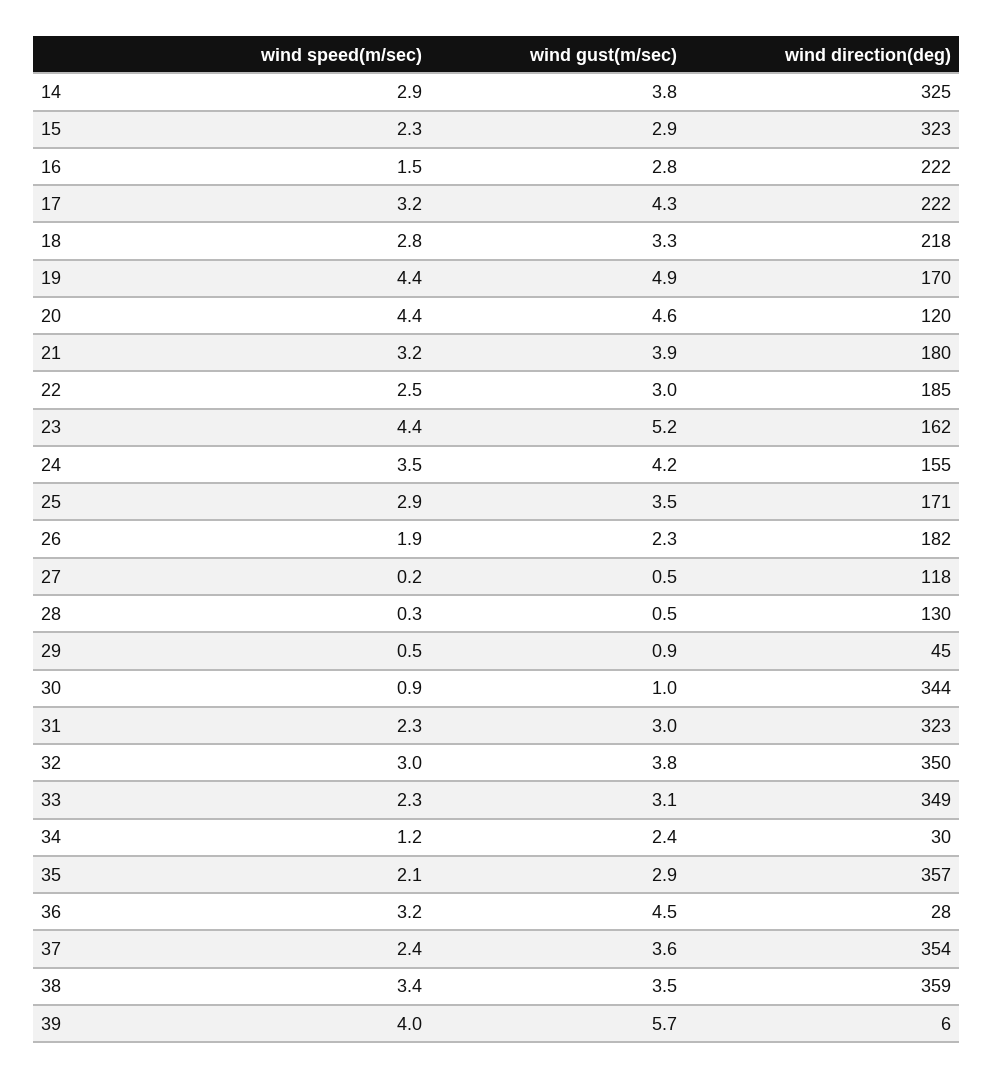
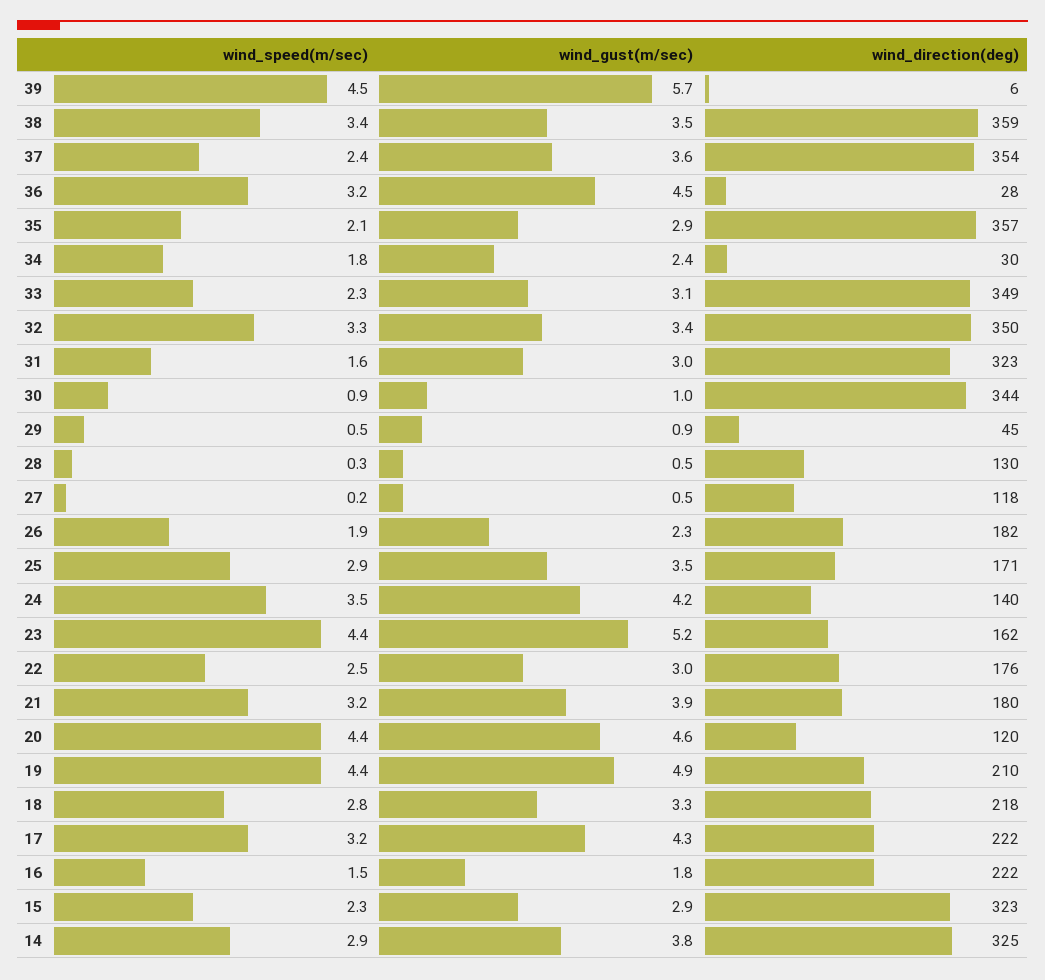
wind gust(m/sec), 16: 2.8 -> 1.8
wind direction(deg), 19: 170 -> 210
wind direction(deg), 22: 185 -> 176
wind direction(deg), 24: 155 -> 140
wind speed(m/sec), 31: 2.3 -> 1.6
wind speed(m/sec), 32: 3 -> 3.3
wind gust(m/sec), 32: 3.8 -> 3.4
wind speed(m/sec), 34: 1.2 -> 1.8
wind speed(m/sec), 39: 4 -> 4.5

